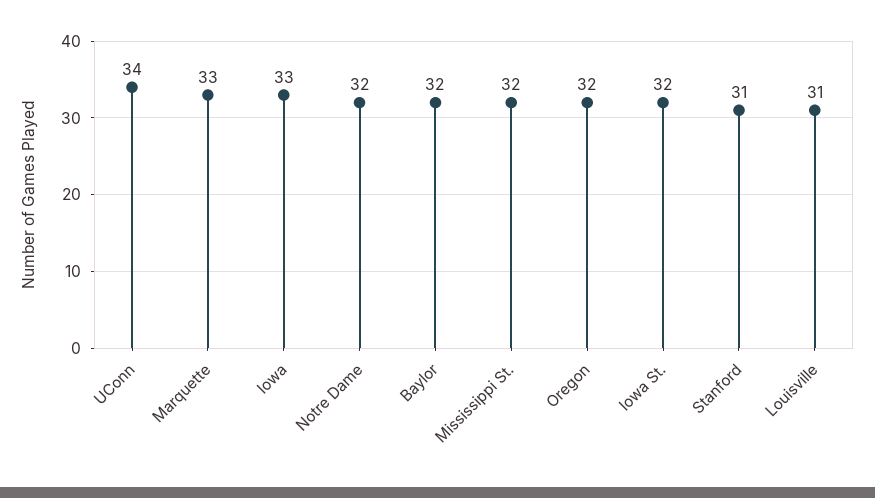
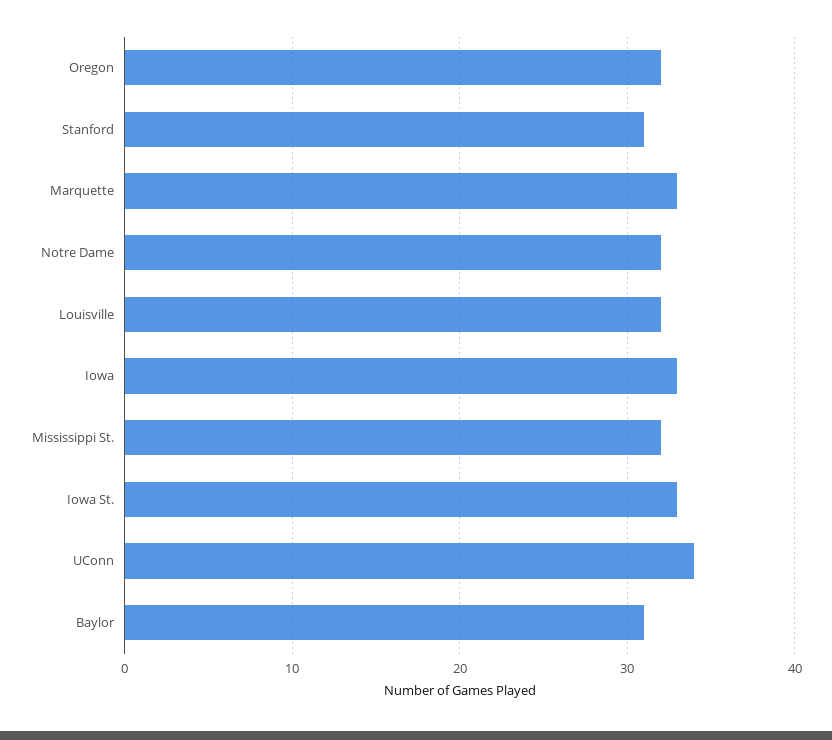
Baylor: 32 -> 31
Iowa St.: 32 -> 33
Louisville: 31 -> 32

